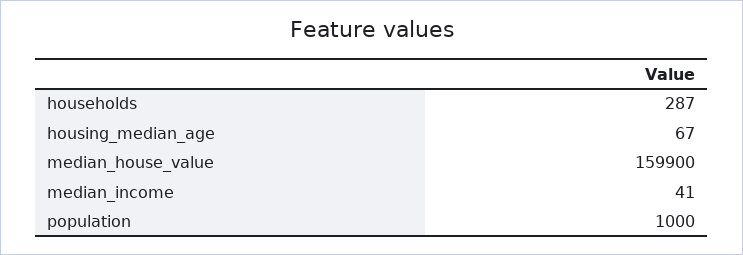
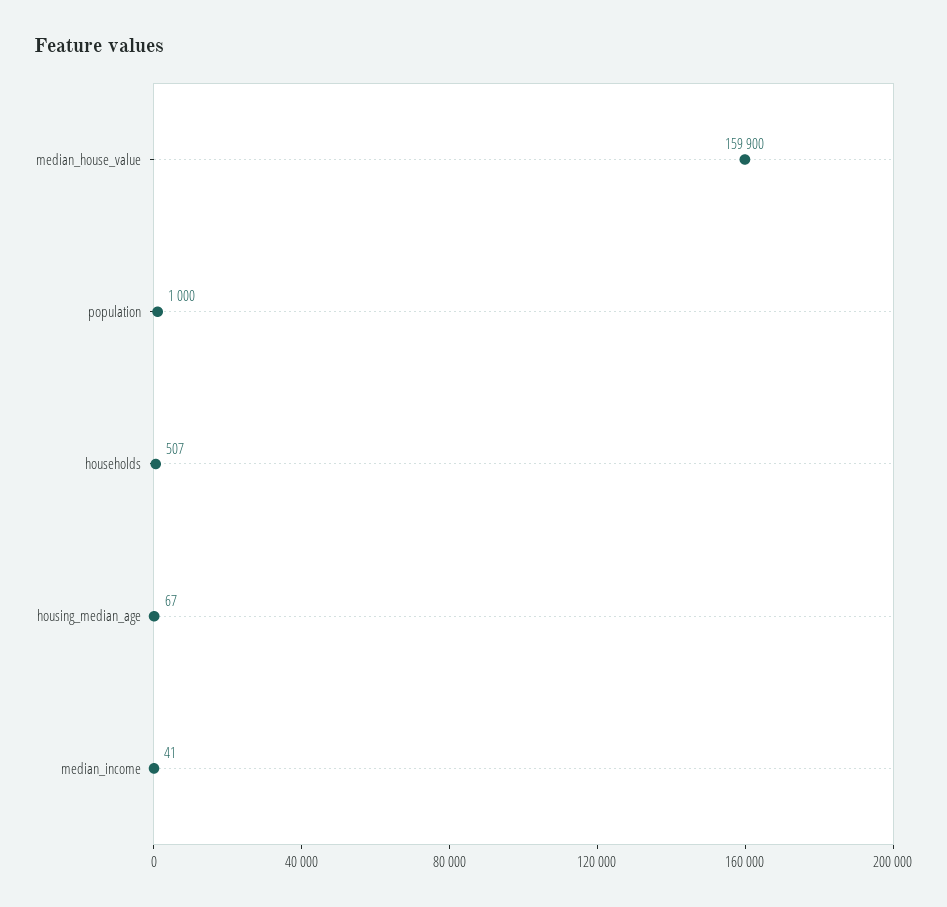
households: 287 -> 507

